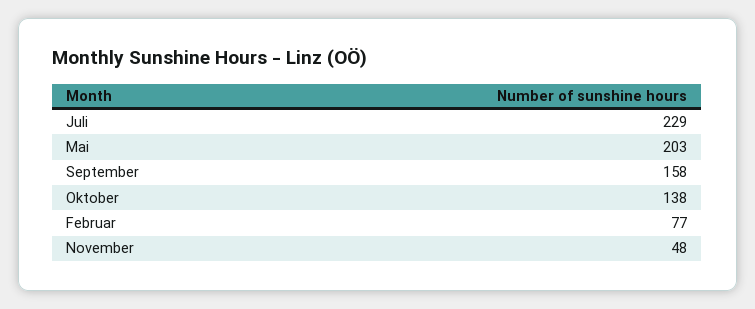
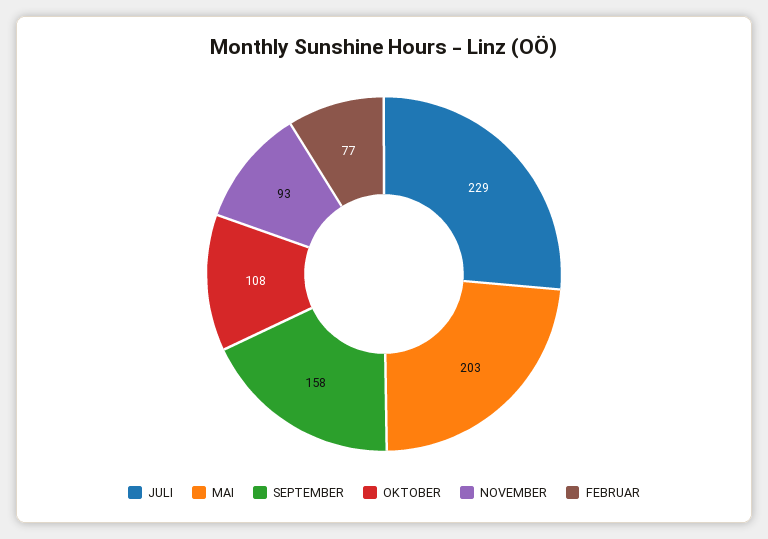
Oktober: 138 -> 108
November: 48 -> 93

